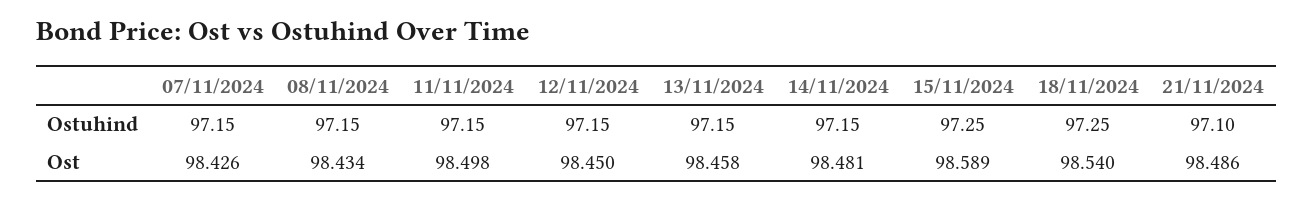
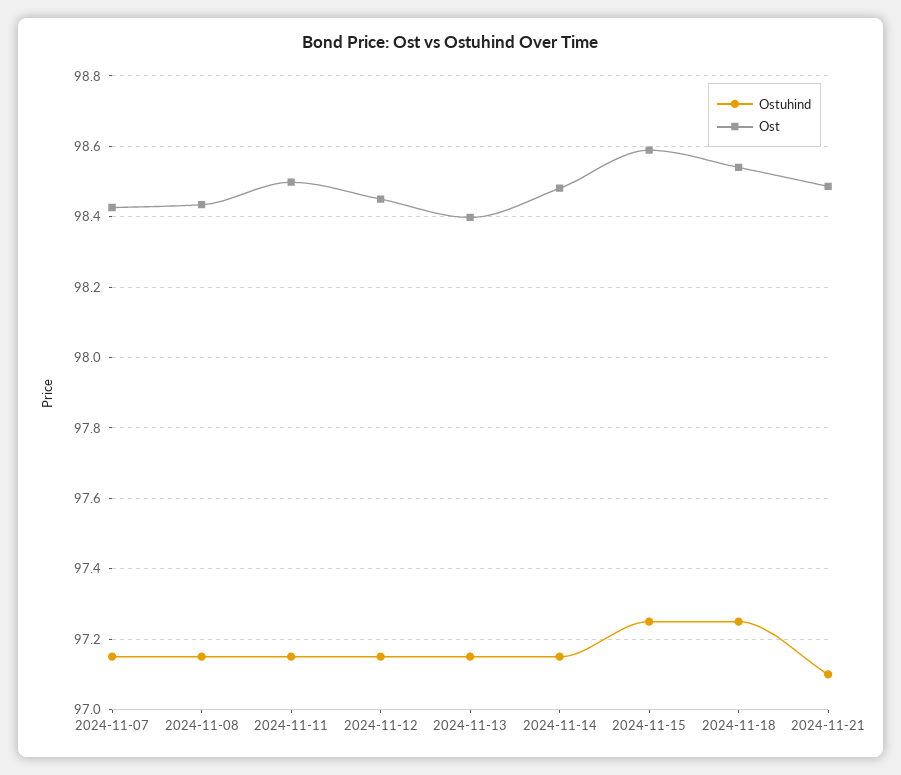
Ost, 13/11/2024: 98.458 -> 98.4

